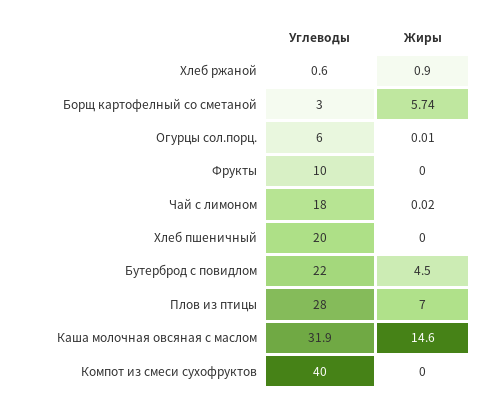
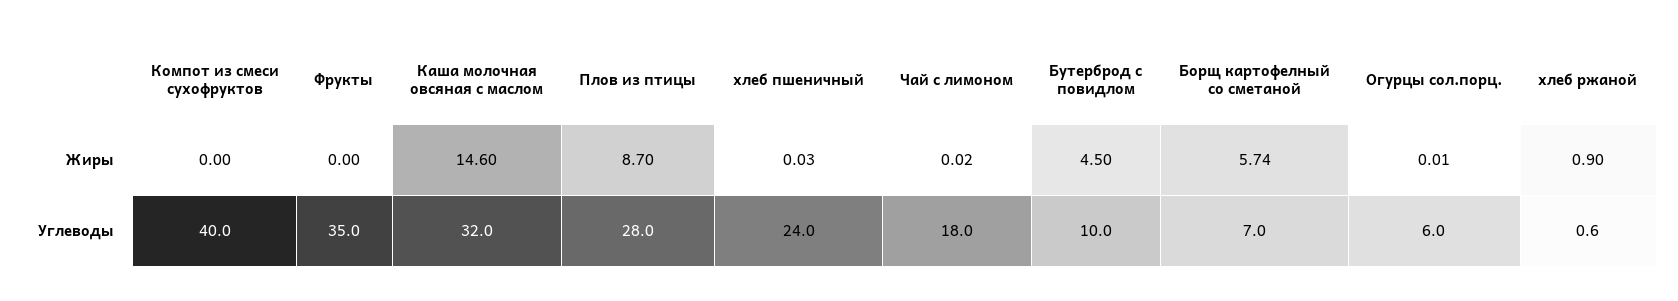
Углеводы, Борщ картофелный со сметаной: 3 -> 7
Углеводы, Фрукты: 10 -> 35
Углеводы, Хлеб пшеничный: 20 -> 24
Жиры, Хлеб пшеничный: 0 -> 0.03
Углеводы, Бутерброд с повидлом: 22 -> 10
Жиры, Плов из птицы: 7 -> 8.7
Углеводы, Каша молочная овсяная с маслом: 31.9 -> 32

